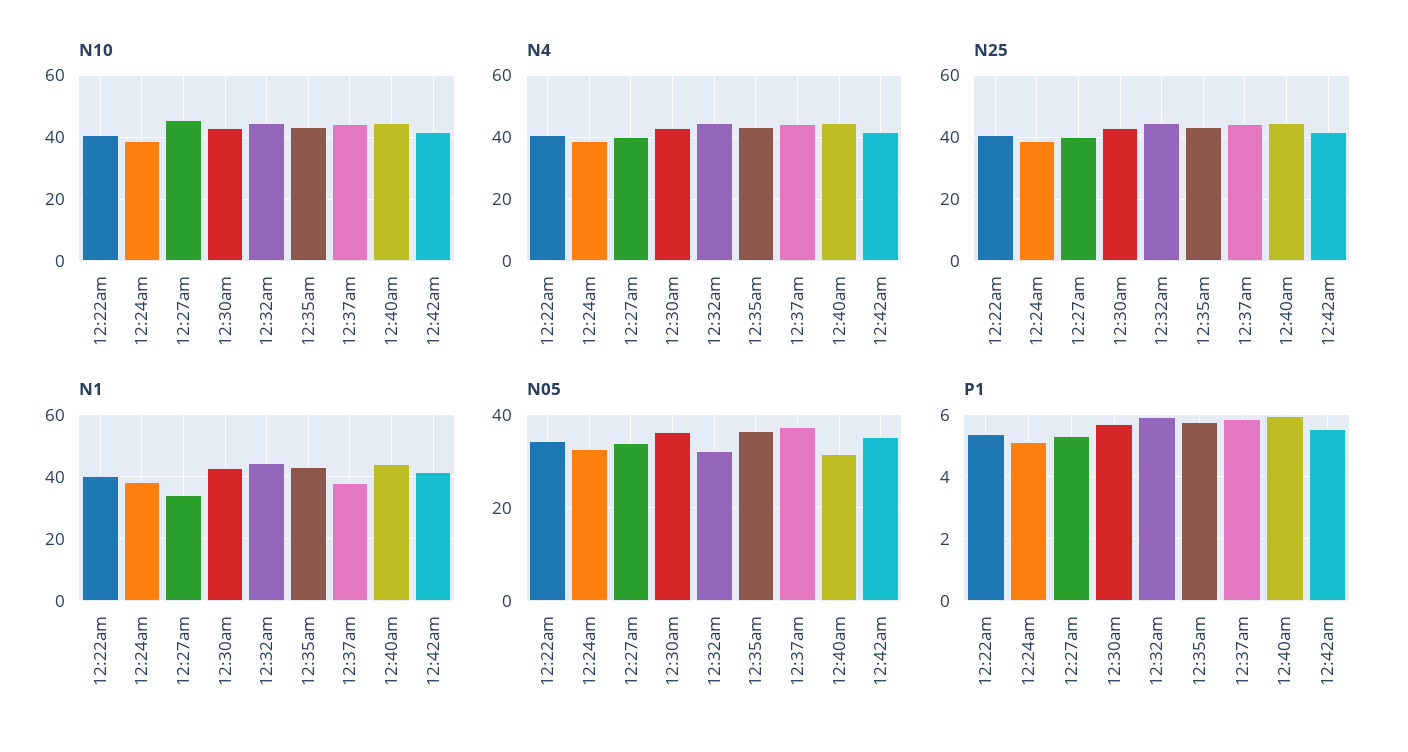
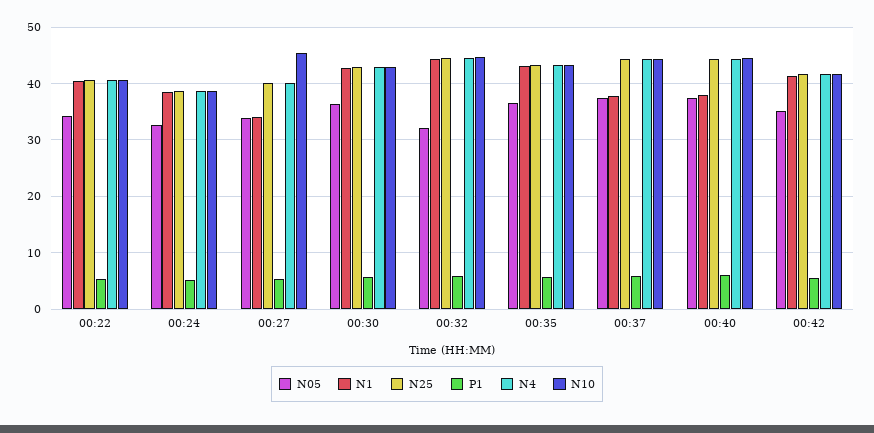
N1, 12:40am: 44 -> 38
N05, 12:40am: 32 -> 38

